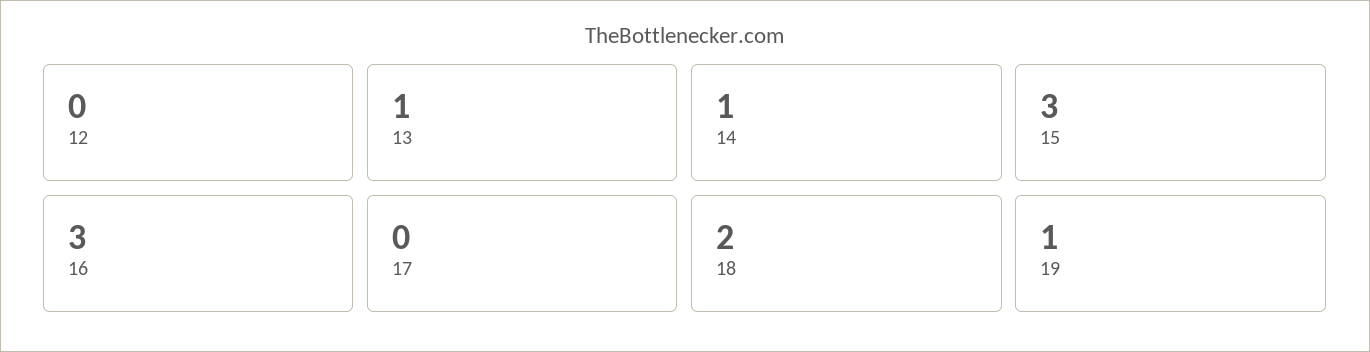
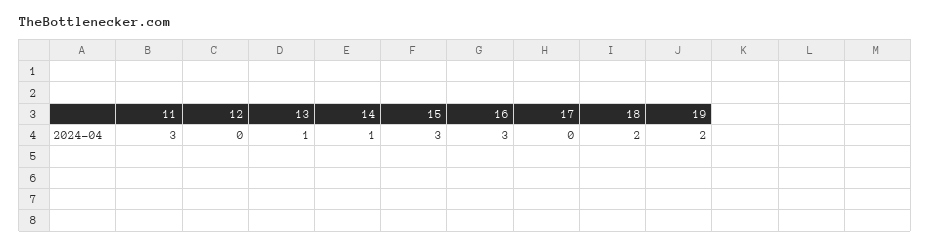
19: 1 -> 2
11: none -> 3

